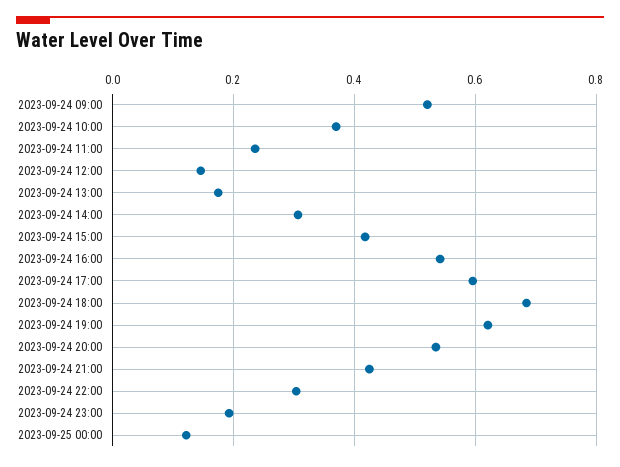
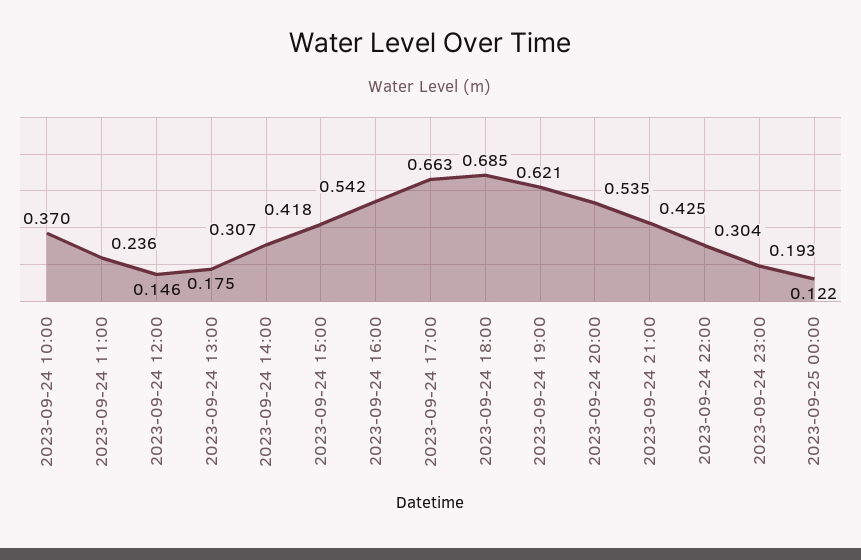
2023-09-24 09:00: 0.52 -> none
2023-09-24 17:00: 0.6 -> 0.663

